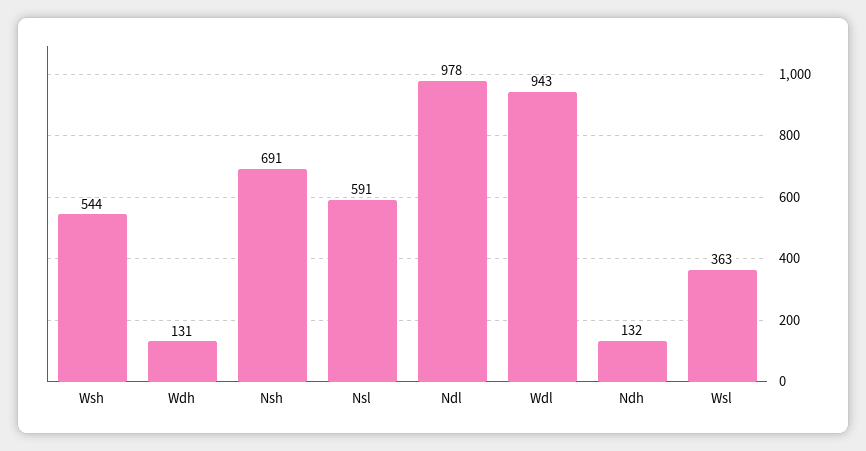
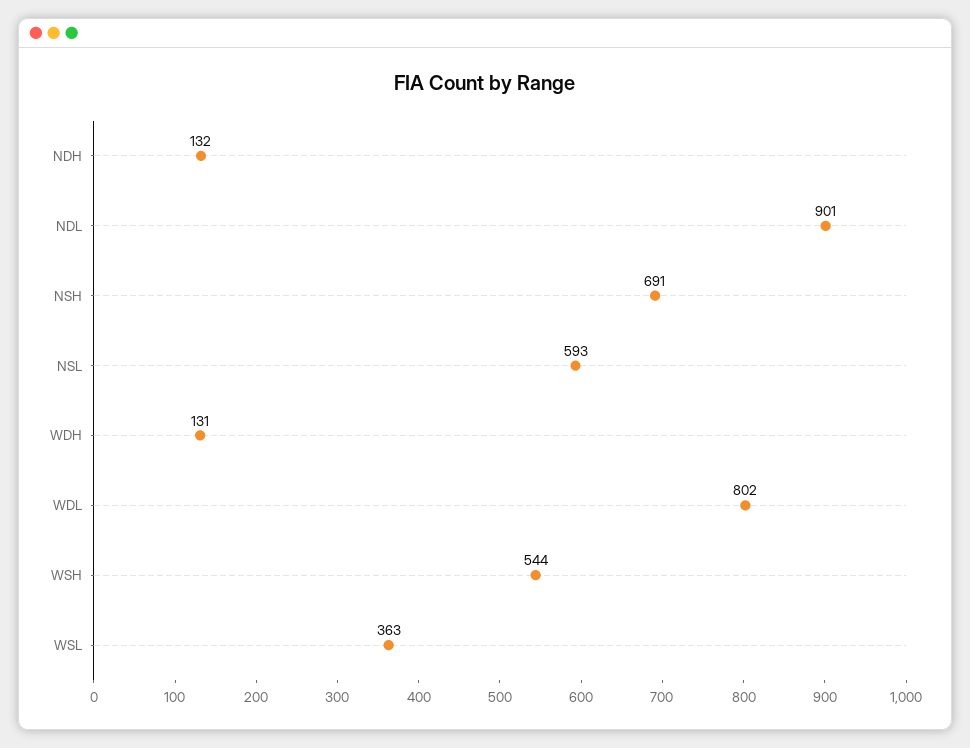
Nsl: 591 -> 593
Ndl: 978 -> 901
Wdl: 943 -> 802

